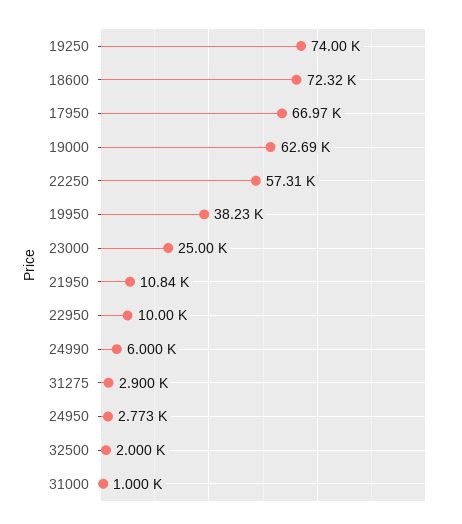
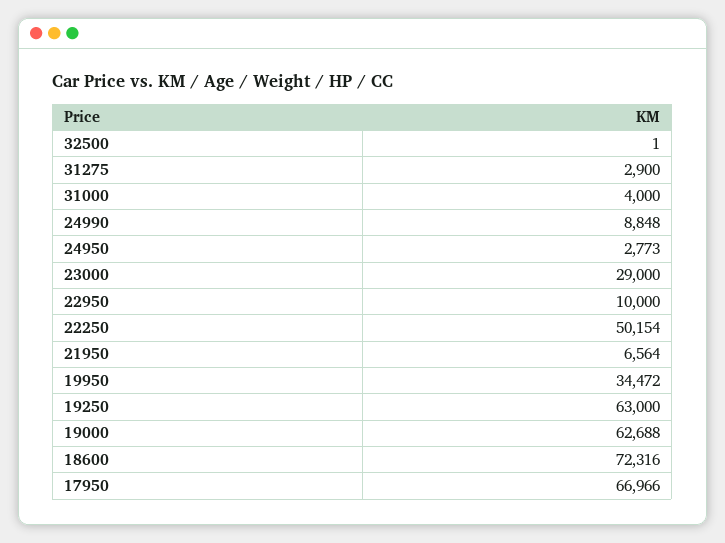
19250: 74000 -> 63000
22250: 57310 -> 50154
19950: 38230 -> 34472
23000: 25000 -> 29000
21950: 10840 -> 6564
24990: 6000 -> 8848
32500: 2000 -> 1
31000: 1000 -> 4000

